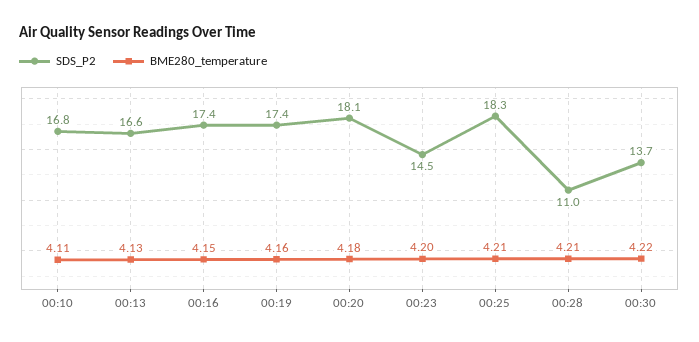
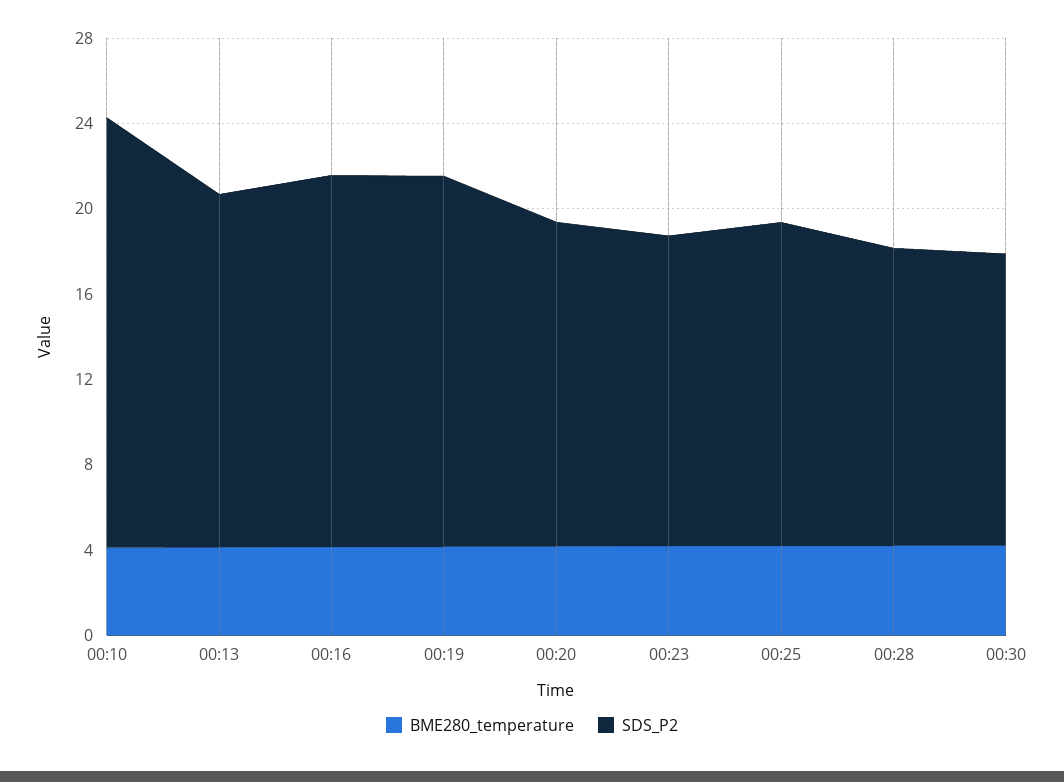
SDS_P2, 00:10: 16.8 -> 20
SDS_P2, 00:20: 18.1 -> 15
SDS_P2, 00:25: 18.3 -> 15
SDS_P2, 00:28: 11 -> 14

